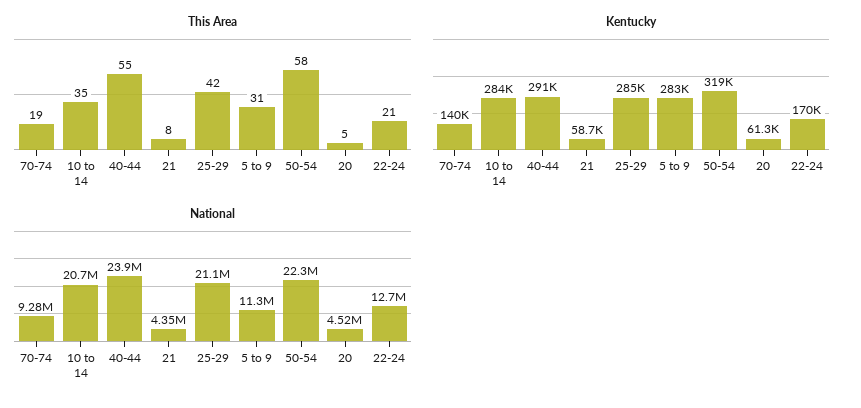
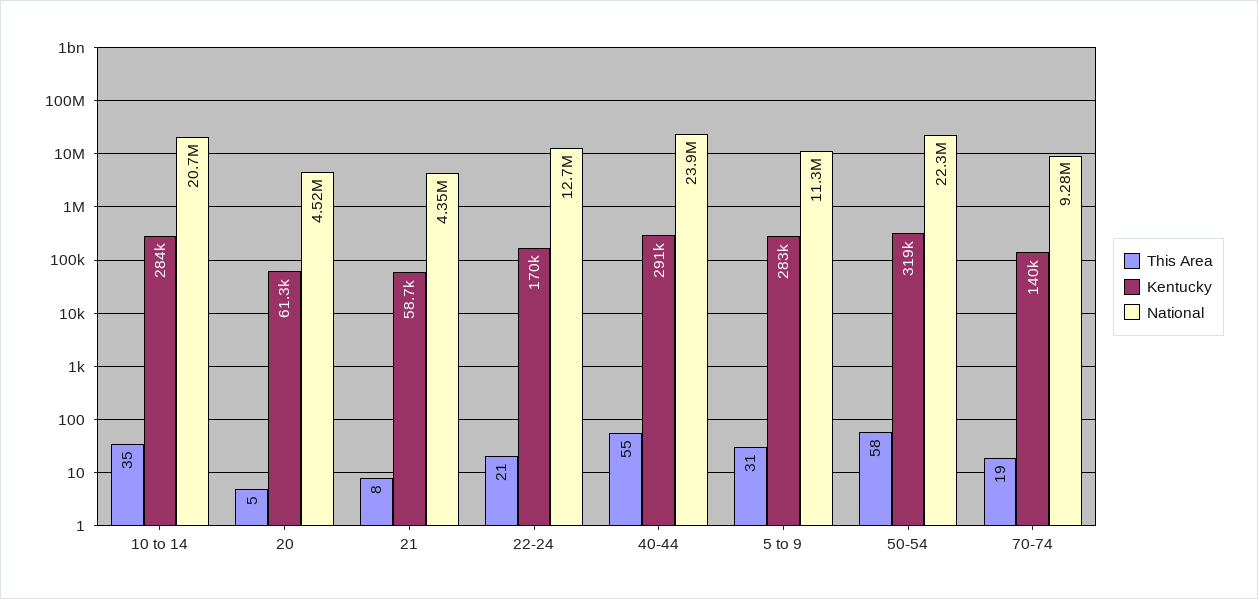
This Area, 25-29: 42 -> none
Kentucky, 25-29: 285000 -> none
National, 25-29: 21100000 -> none

